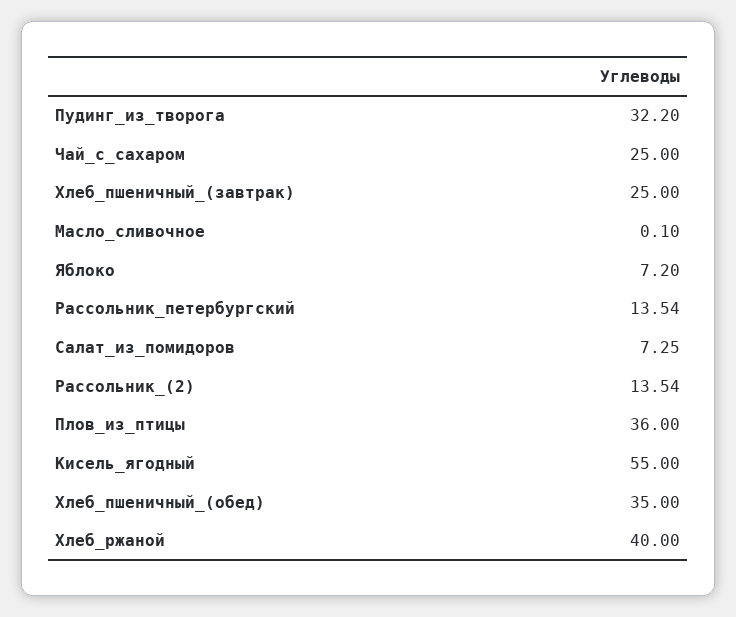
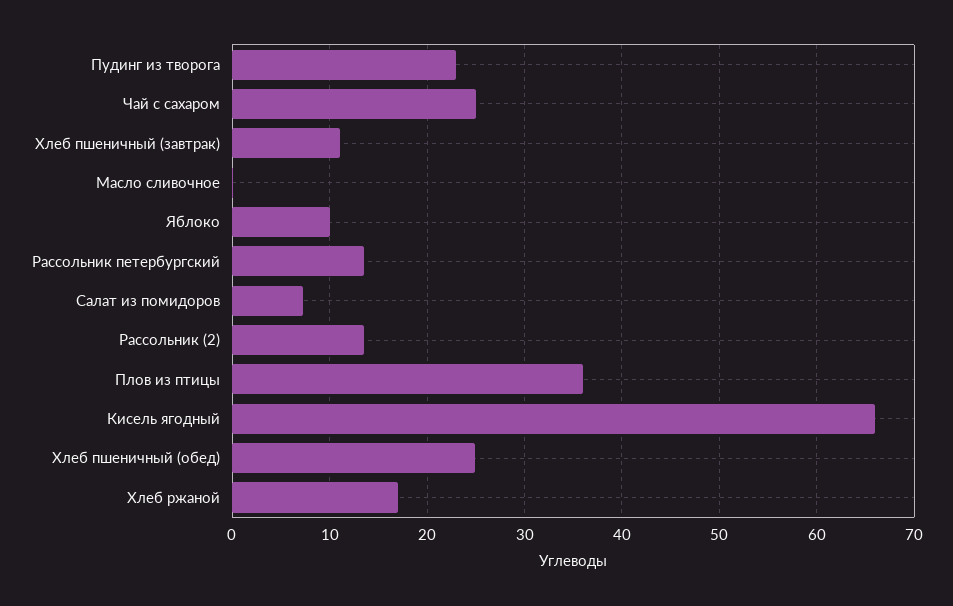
Пудинг_из_творога: 32.2 -> 23
Хлеб_пшеничный_(завтрак): 25 -> 11
Яблоко: 7.2 -> 10
Кисель_ягодный: 55 -> 66
Хлеб_пшеничный_(обед): 35 -> 25
Хлеб_ржаной: 40 -> 17

